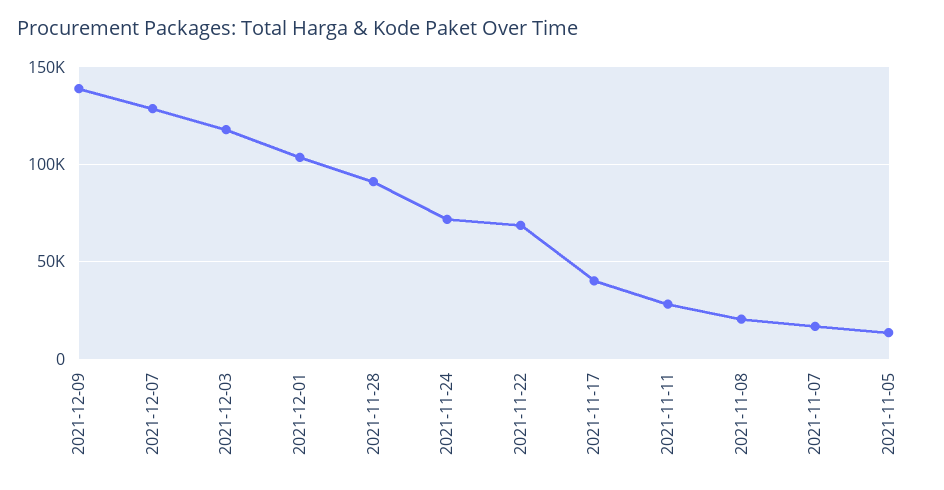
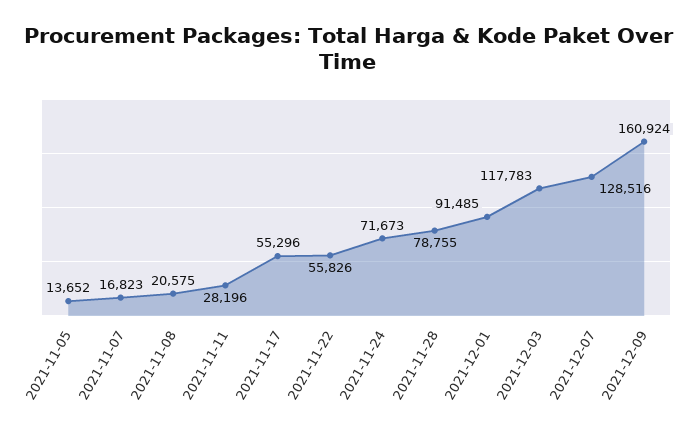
2021-12-09: 140000 -> 160924
2021-12-01: 105000 -> 91485
2021-11-28: 90000 -> 78755
2021-11-22: 70000 -> 55826
2021-11-17: 40000 -> 55296

